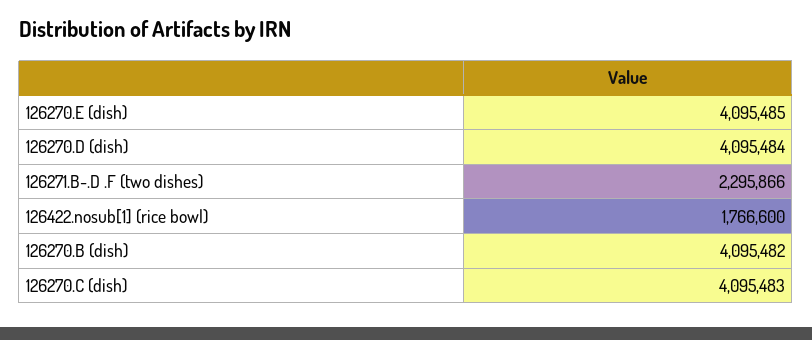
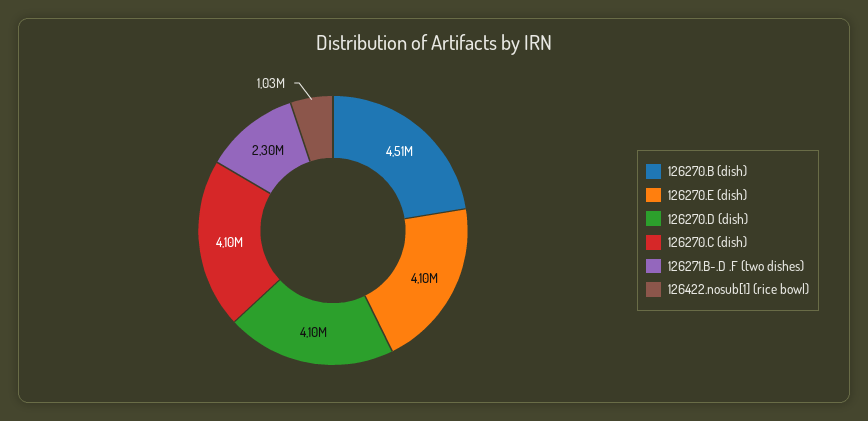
126422.nosub[1] (rice bowl): 1766600 -> 1030000
126270.B (dish): 4095482 -> 4510000

